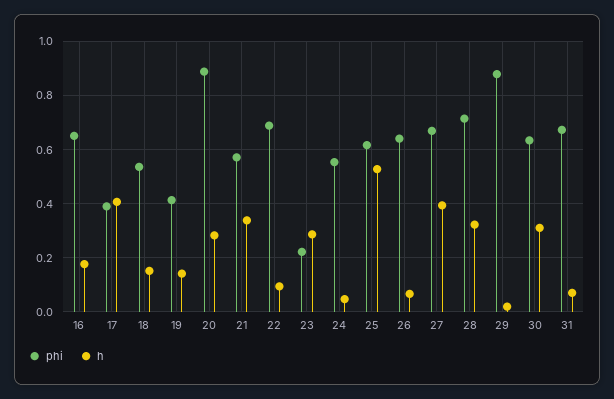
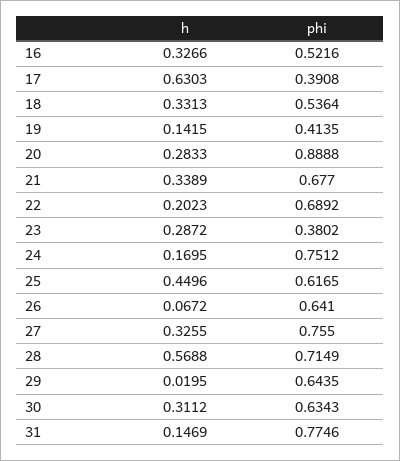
phi, 16: 0.65 -> 0.5216
h, 16: 0.175 -> 0.3266
h, 17: 0.4 -> 0.6303
h, 18: 0.15 -> 0.3313
phi, 21: 0.575 -> 0.677
h, 22: 0.1 -> 0.2023
phi, 23: 0.225 -> 0.3802
phi, 24: 0.55 -> 0.7512
h, 24: 0.05 -> 0.1695
h, 25: 0.525 -> 0.4496
phi, 27: 0.675 -> 0.755
h, 27: 0.4 -> 0.3255
h, 28: 0.325 -> 0.5688
phi, 29: 0.875 -> 0.6435
phi, 31: 0.675 -> 0.7746
h, 31: 0.075 -> 0.1469

